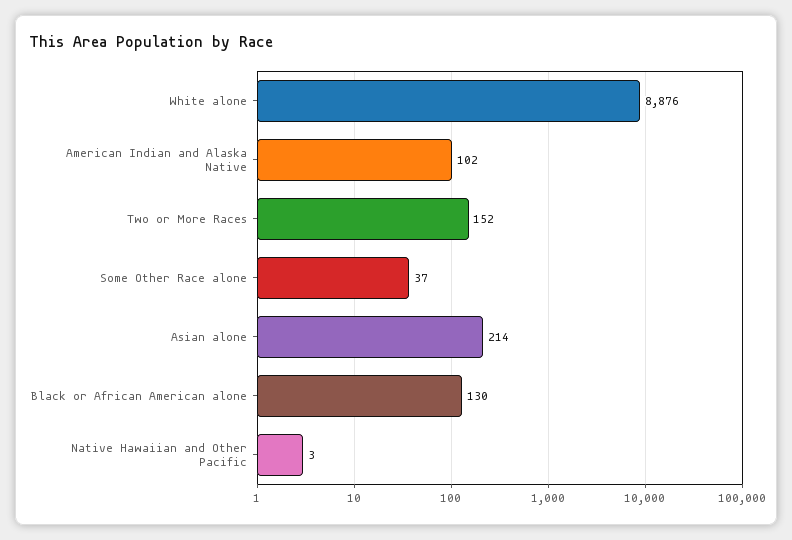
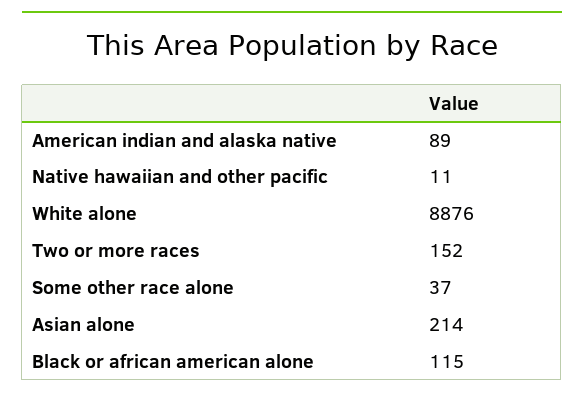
American Indian and Alaska Native: 102 -> 89
Black or African American alone: 130 -> 115
Native Hawaiian and Other Pacific: 3 -> 11

